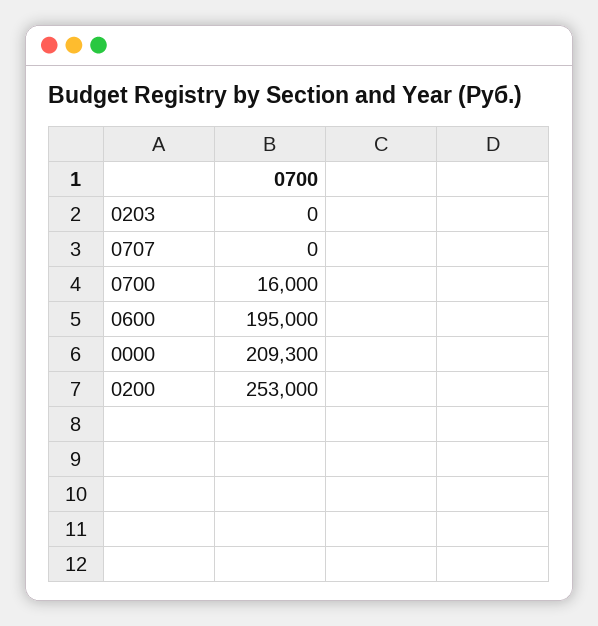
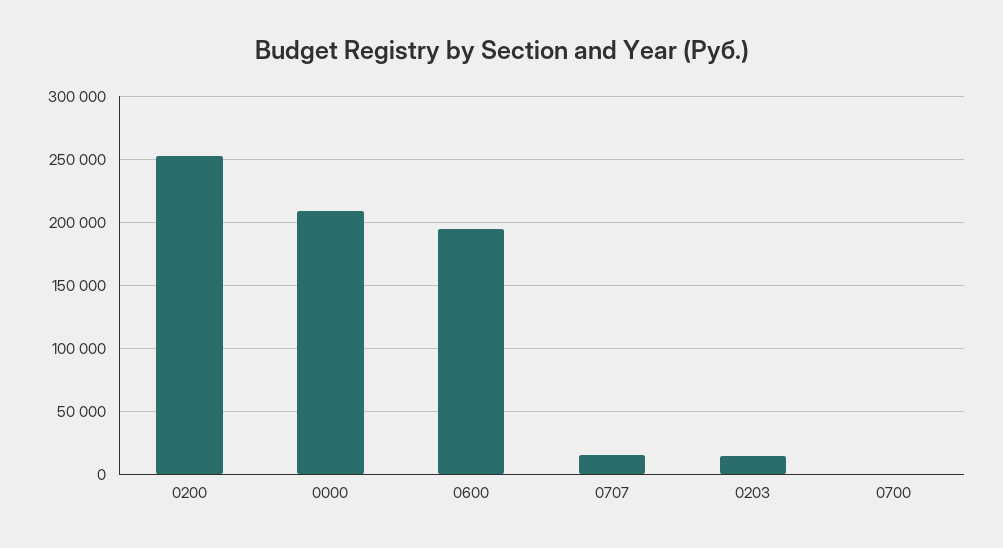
0203: 0 -> 15000
0707: 0 -> 15000
0700: 16000 -> 0

